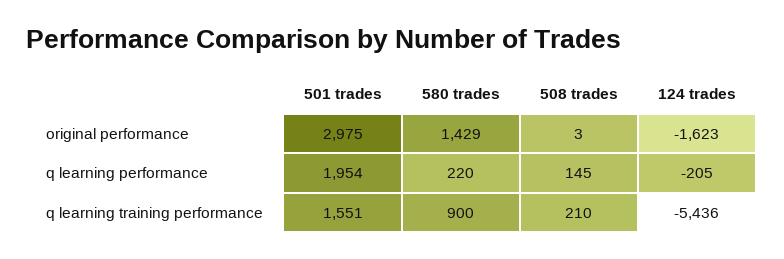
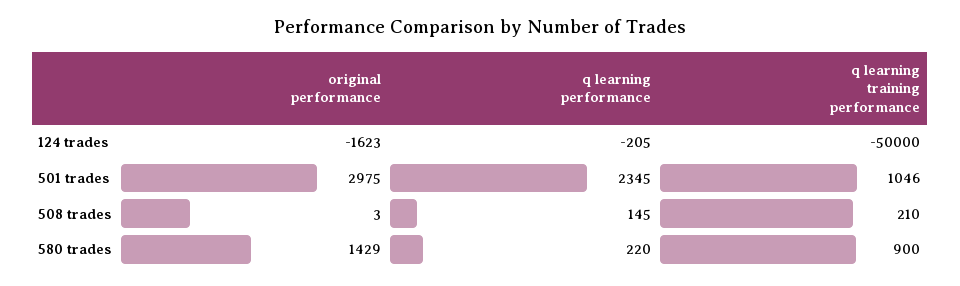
501 trades, q learning performance: 1954 -> 2345
501 trades, q learning training performance: 1551 -> 1046
124 trades, q learning training performance: -5436 -> -50000

